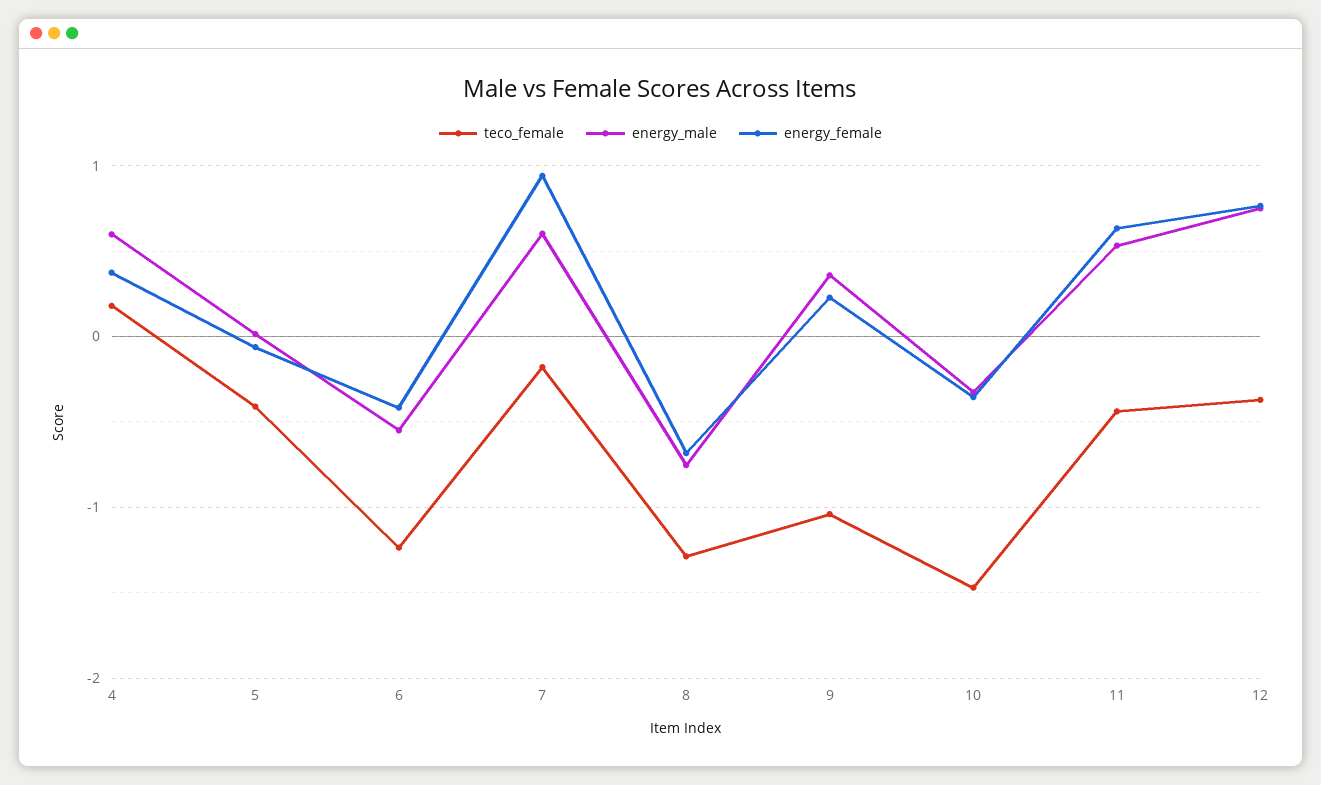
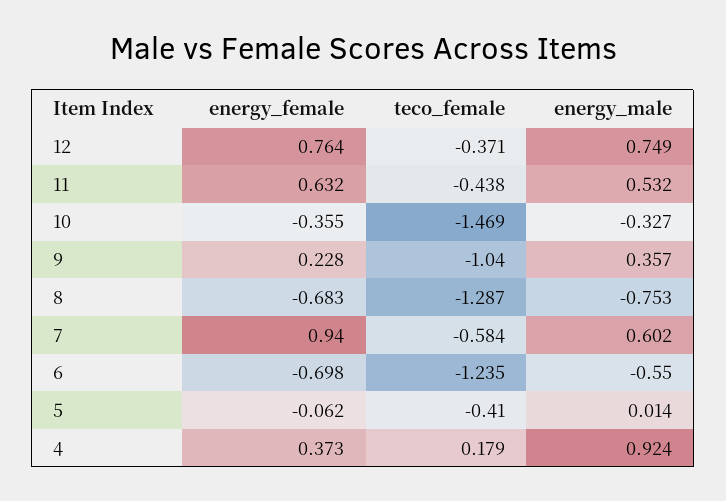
energy_male, 4: 0.6 -> 0.924
energy_female, 6: -0.4 -> -0.698
teco_female, 7: -0.2 -> -0.584

